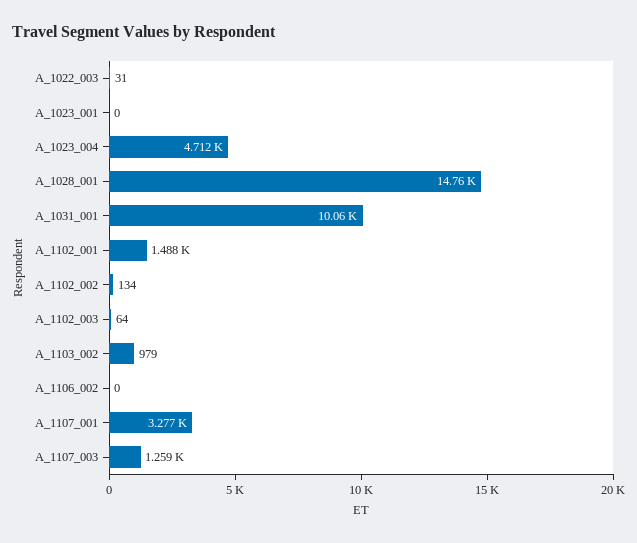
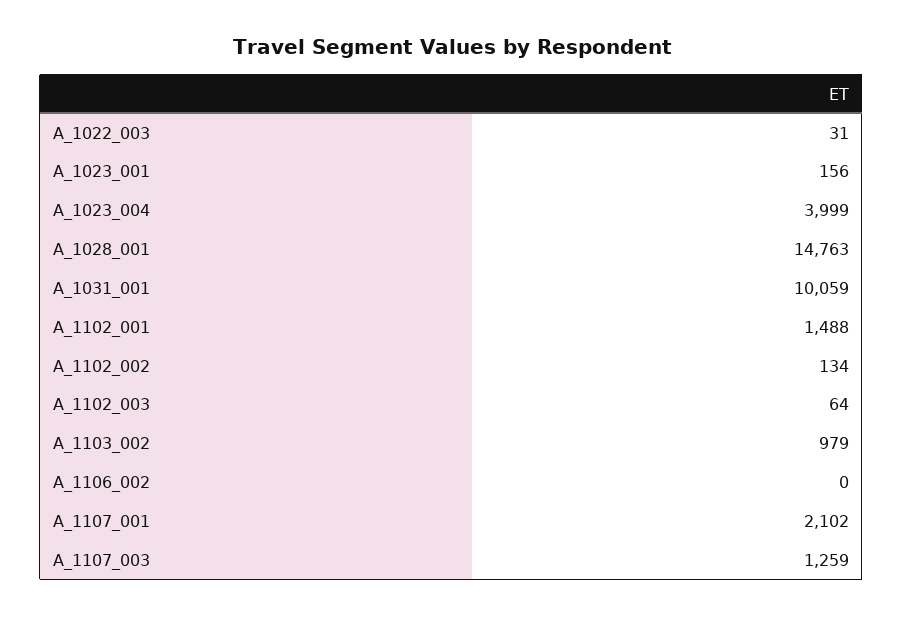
A_1023_001: 0 -> 156
A_1023_004: 4712 -> 3999
A_1107_001: 3277 -> 2102

